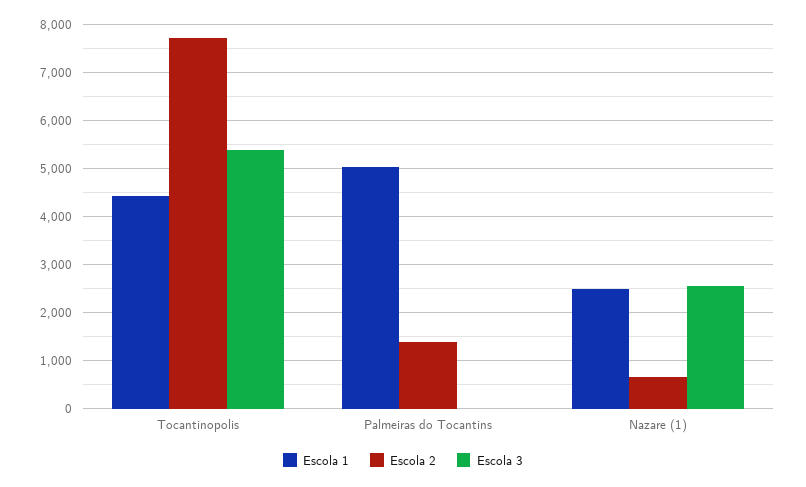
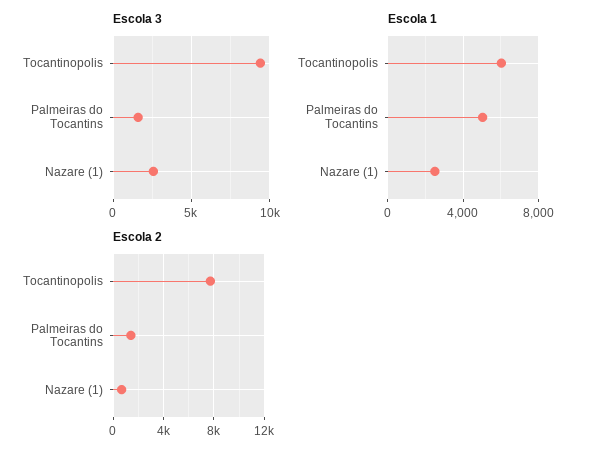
Escola 1, Tocantinopolis: 4400 -> 6000
Escola 3, Tocantinopolis: 5400 -> 9500
Escola 3, Palmeiras do Tocantins: 0 -> 1500

